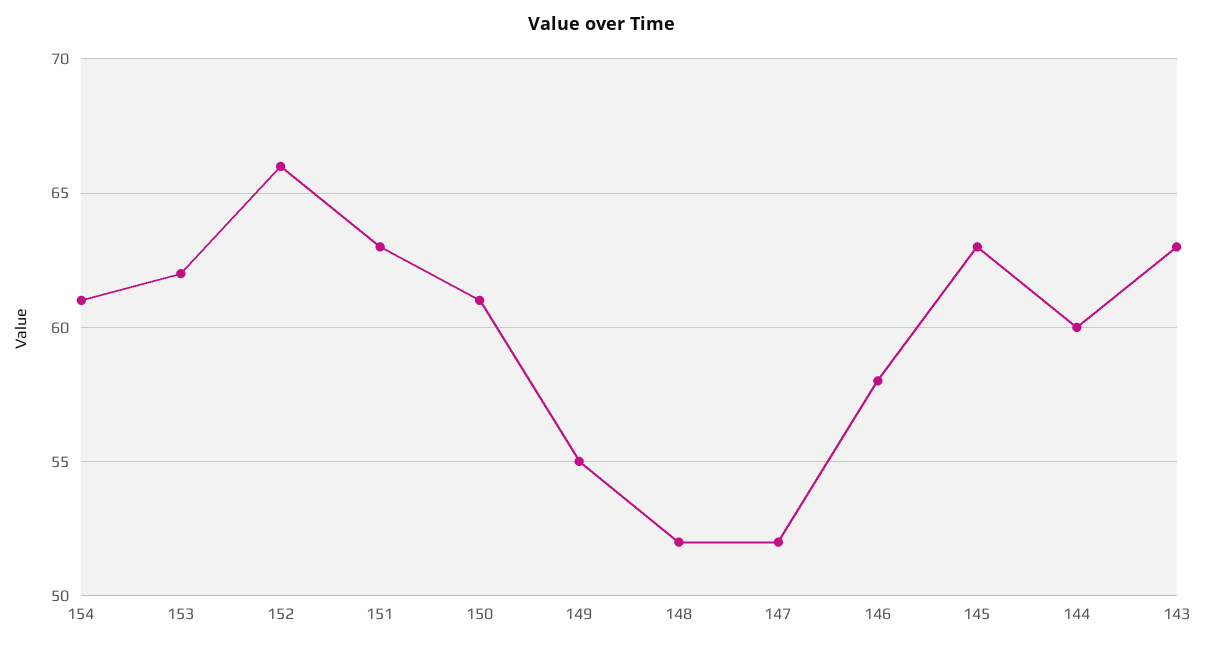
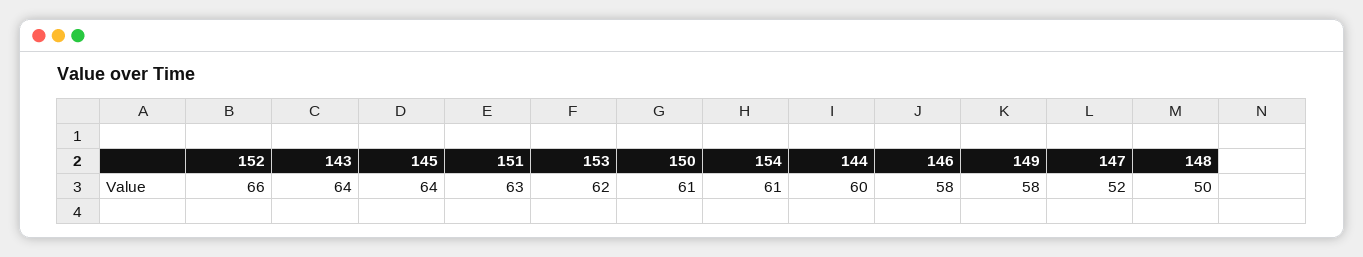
149: 55 -> 58
148: 52 -> 50
145: 63 -> 64
143: 63 -> 64

